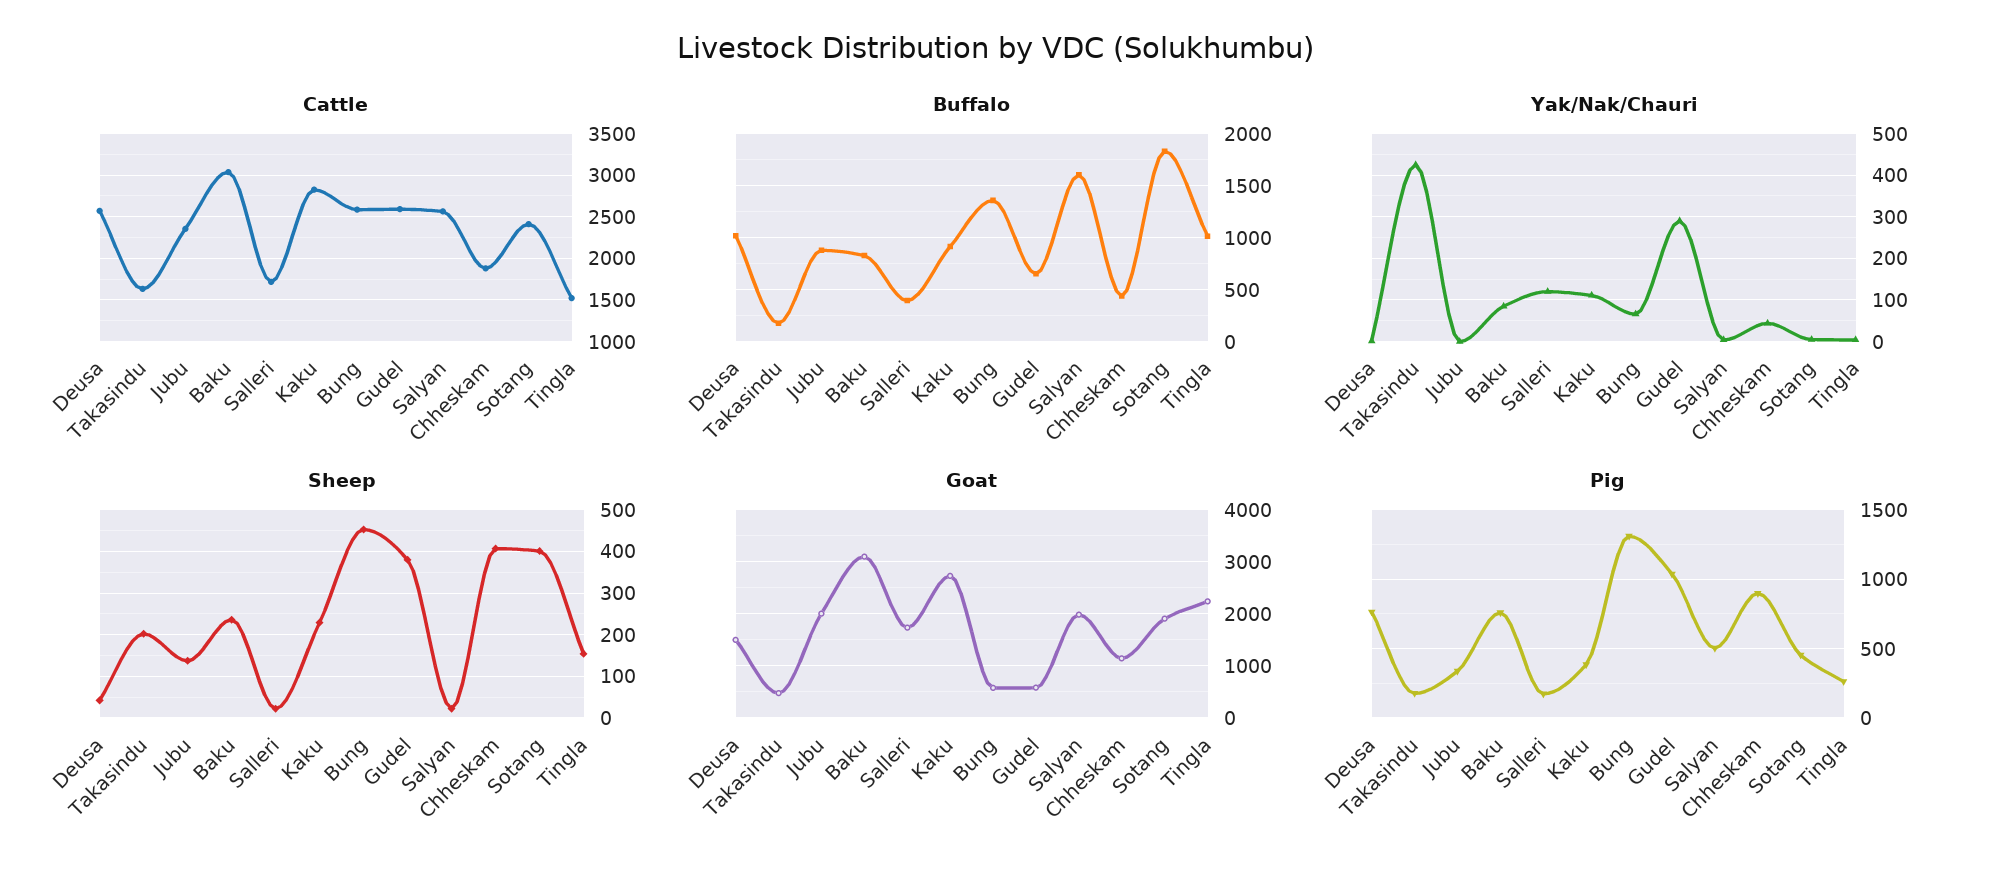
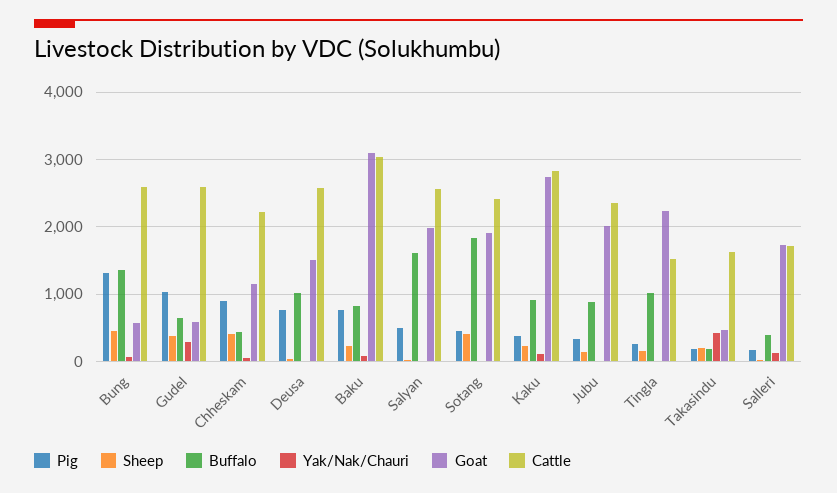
Cattle, Chheskam: 1900 -> 2200

